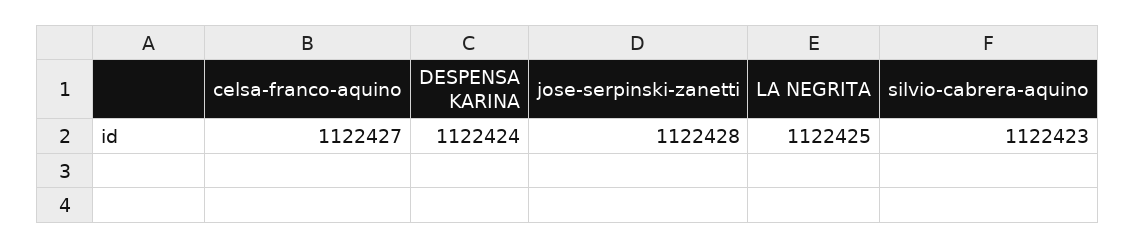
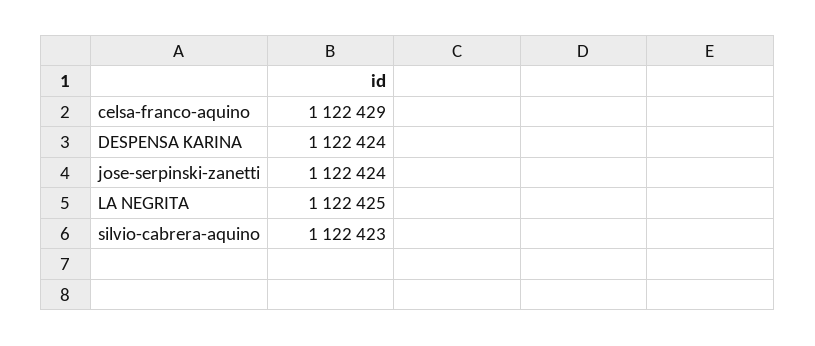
celsa-franco-aquino: 1122427 -> 1122429
jose-serpinski-zanetti: 1122428 -> 1122424

